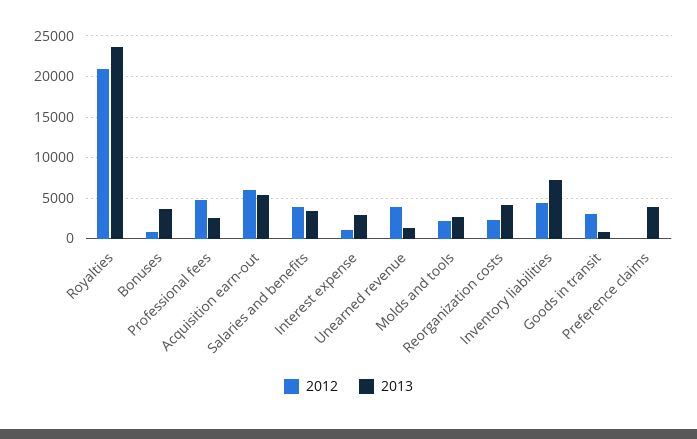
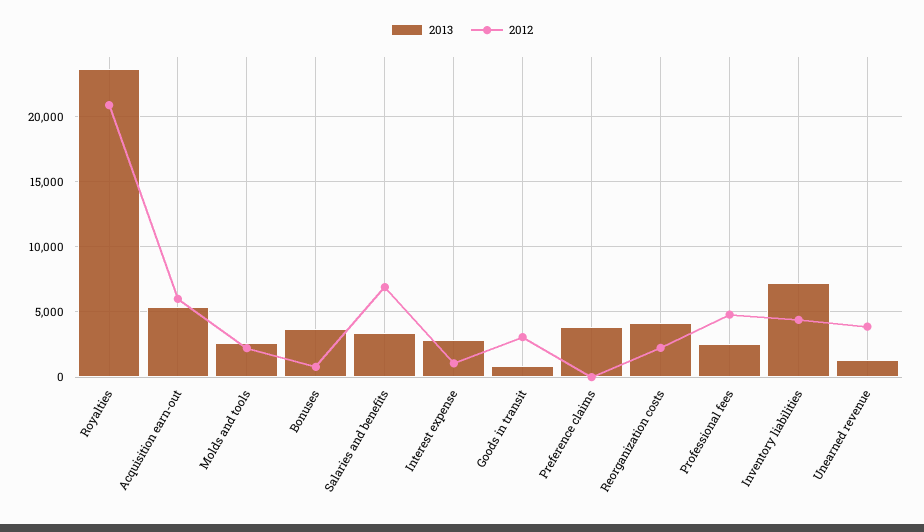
2012, Salaries and benefits: 4000 -> 7000

